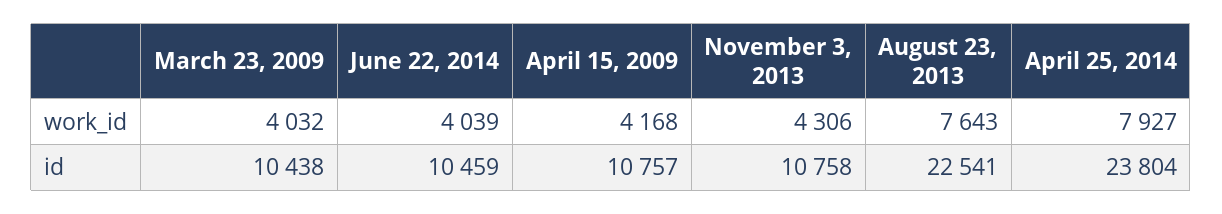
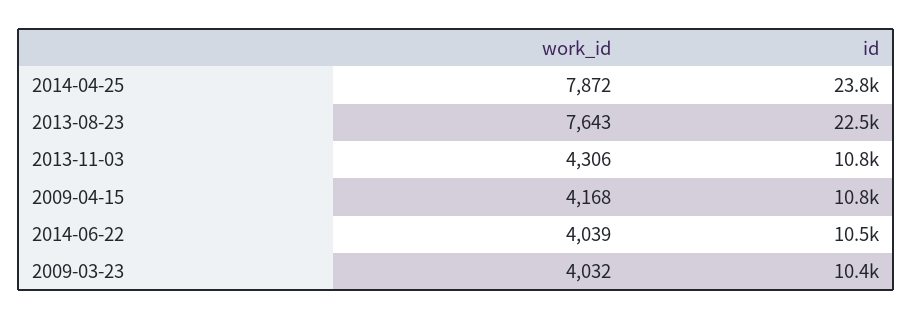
April 25, 2014, work_id: 7927 -> 7872

